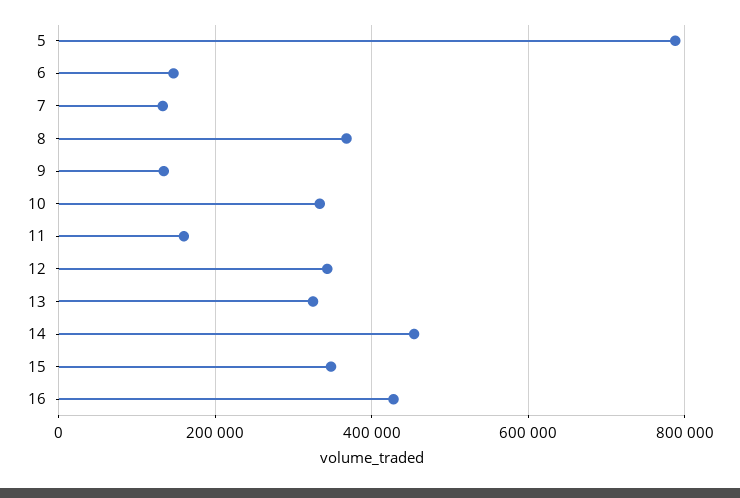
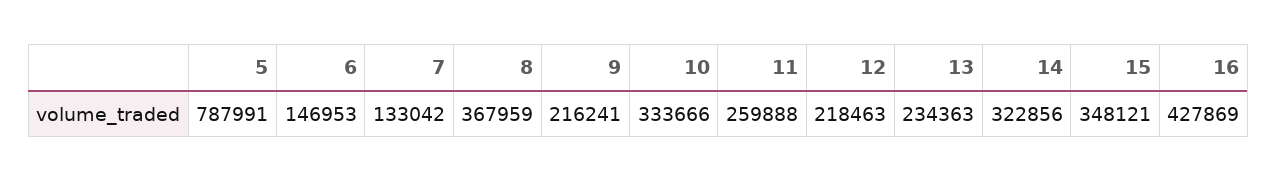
9: 140000 -> 216241
11: 160000 -> 259888
12: 340000 -> 218463
13: 320000 -> 234363
14: 460000 -> 322856

